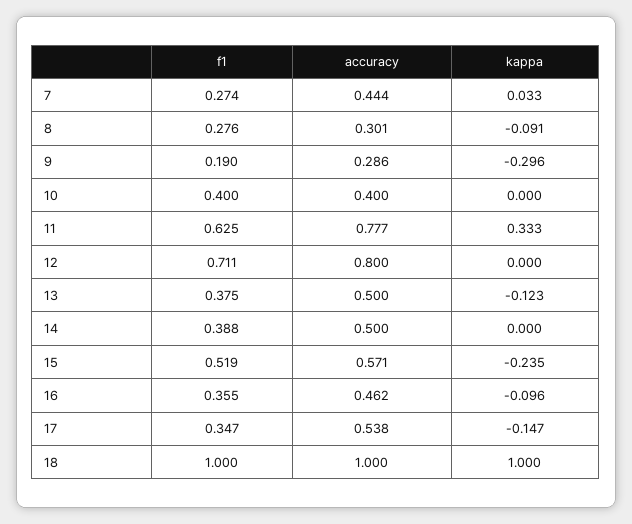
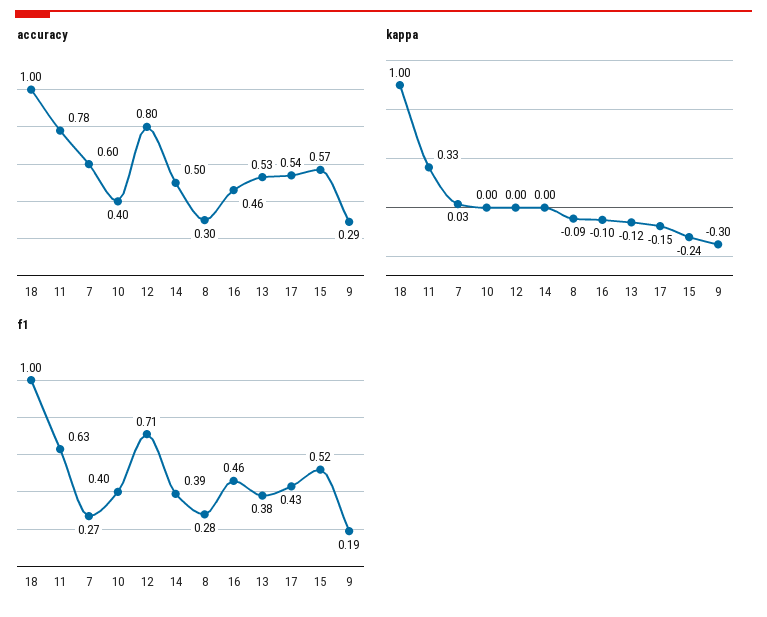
accuracy, 7: 0.444 -> 0.6
accuracy, 13: 0.5 -> 0.53
f1, 16: 0.355 -> 0.46
f1, 17: 0.347 -> 0.43

